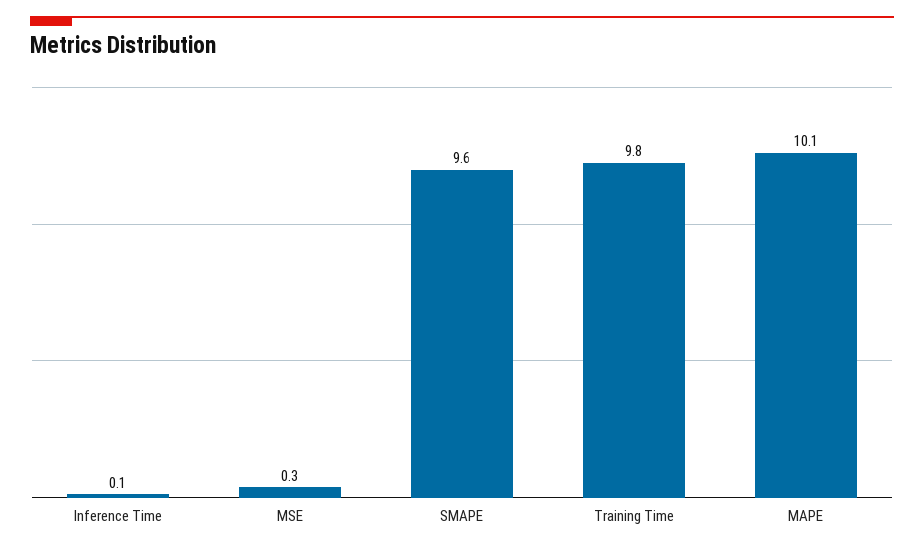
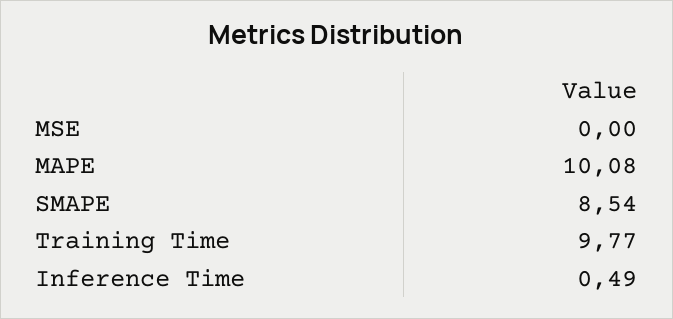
Inference Time: 0.1 -> 0.49
MSE: 0.3 -> 0
SMAPE: 9.6 -> 8.54

